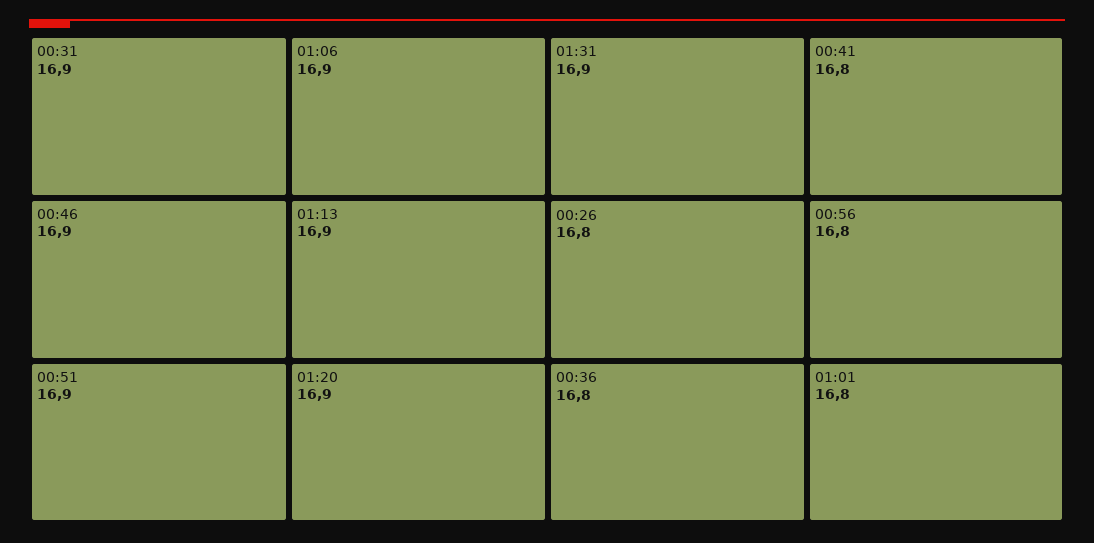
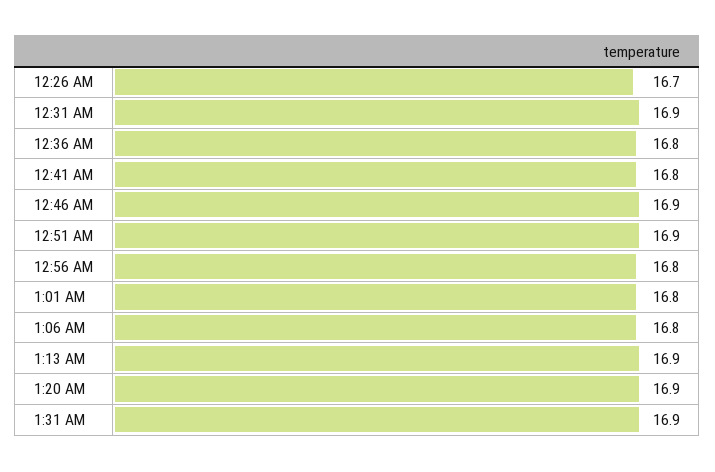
01:06: 16.9 -> 16.8
00:26: 16.8 -> 16.7

